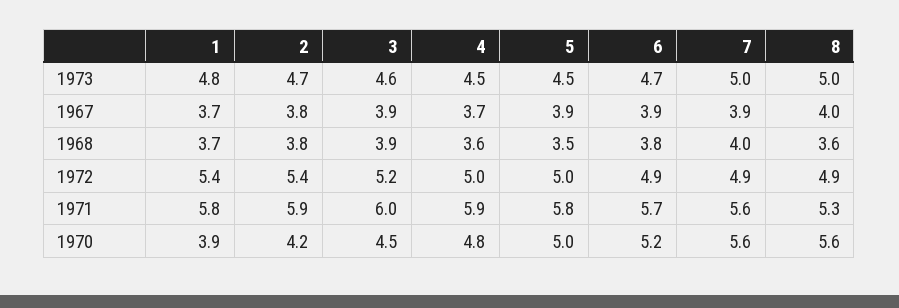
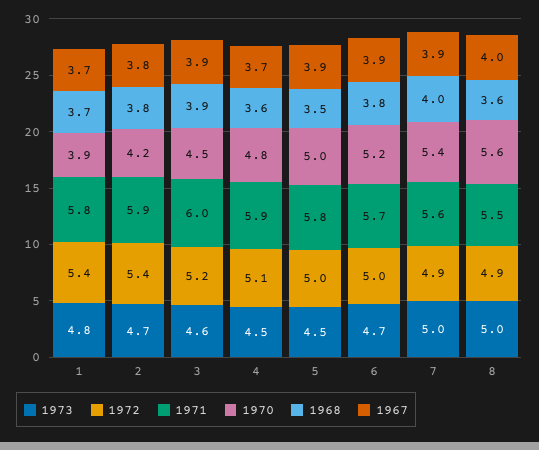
1972, 4: 5 -> 5.1
1972, 6: 4.9 -> 5
1971, 8: 5.3 -> 5.5
1970, 7: 5.6 -> 5.4

